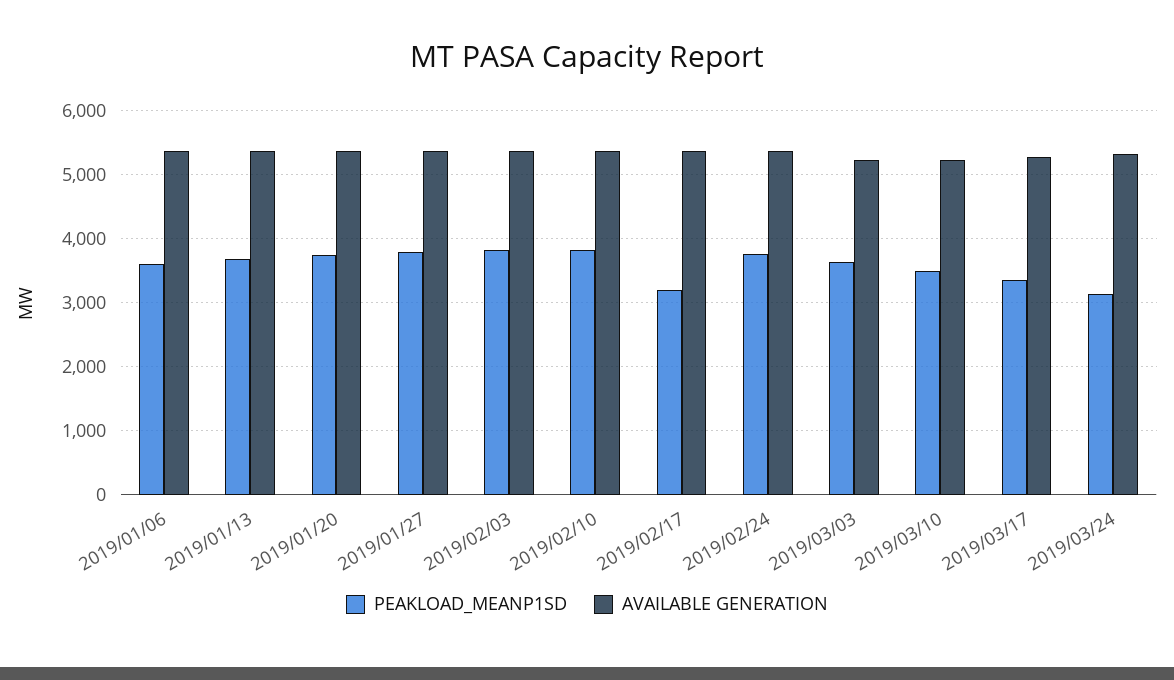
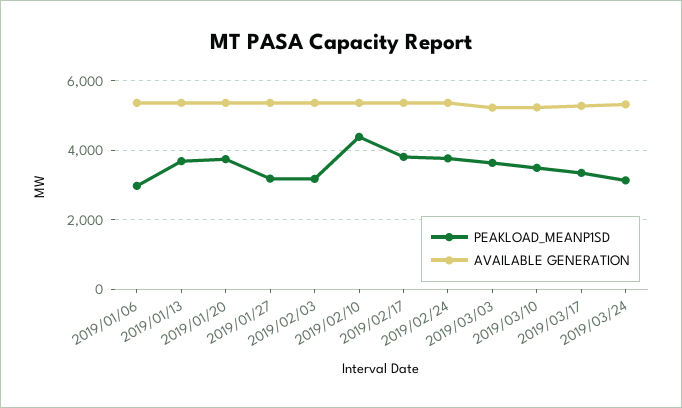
PEAKLOAD_MEANP1SD, 2019/01/06: 3600 -> 3000
PEAKLOAD_MEANP1SD, 2019/01/27: 3800 -> 3200
PEAKLOAD_MEANP1SD, 2019/02/03: 3800 -> 3200
PEAKLOAD_MEANP1SD, 2019/02/10: 3800 -> 4400
PEAKLOAD_MEANP1SD, 2019/02/17: 3200 -> 3800

